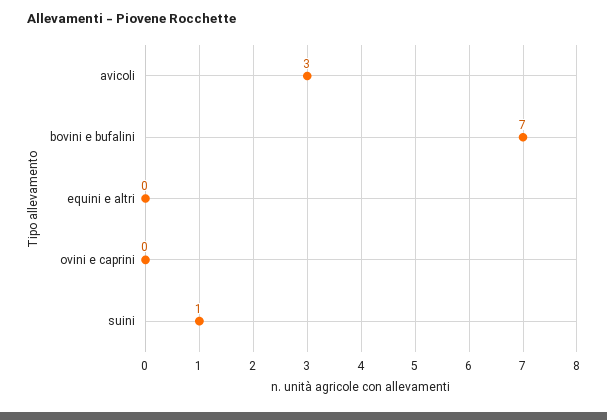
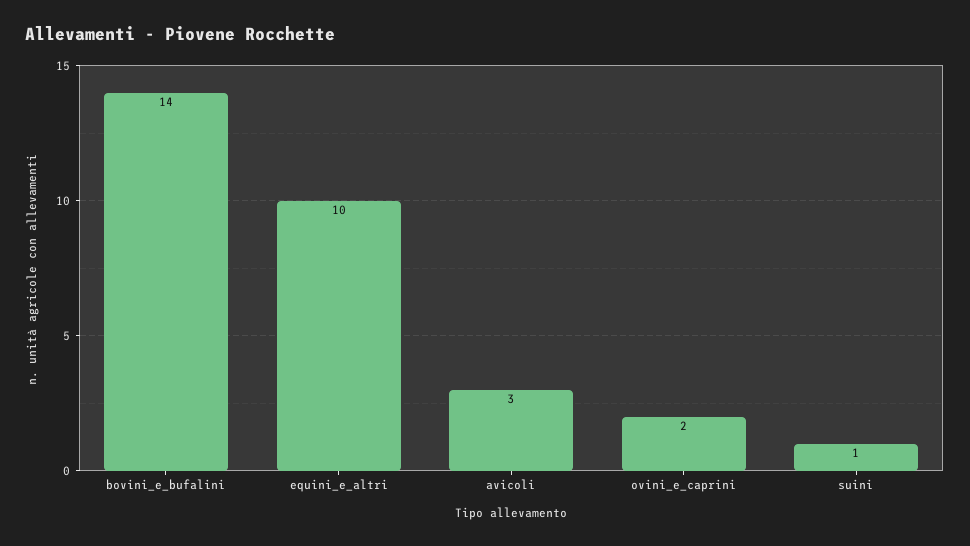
bovini e bufalini: 7 -> 14
equini e altri: 0 -> 10
ovini e caprini: 0 -> 2

